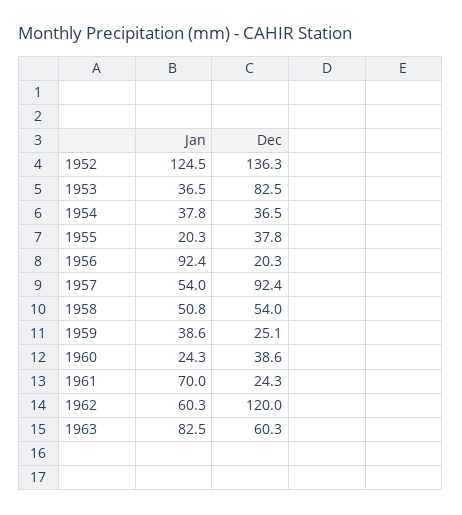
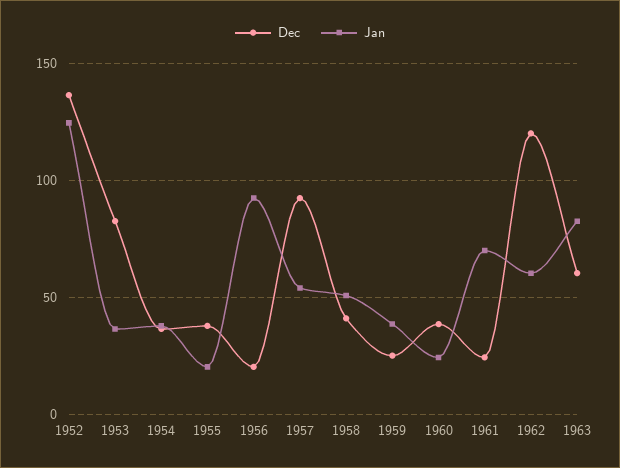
Dec, 1958: 54 -> 40

